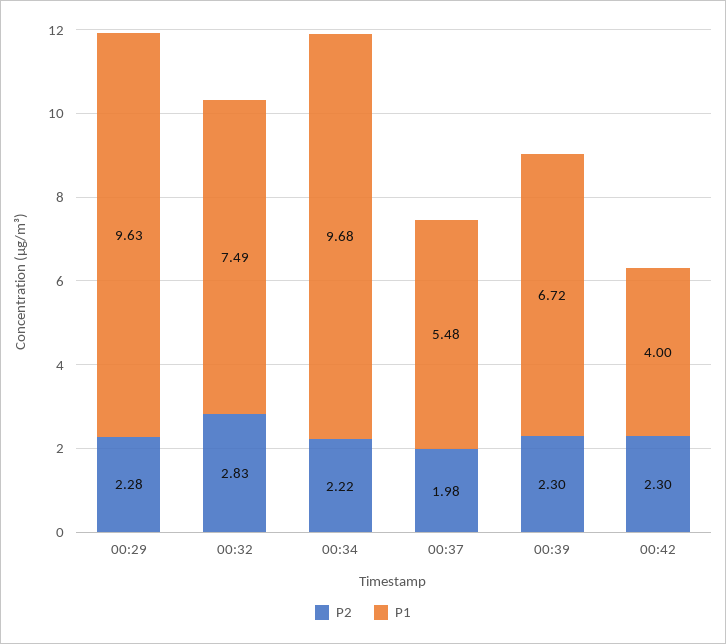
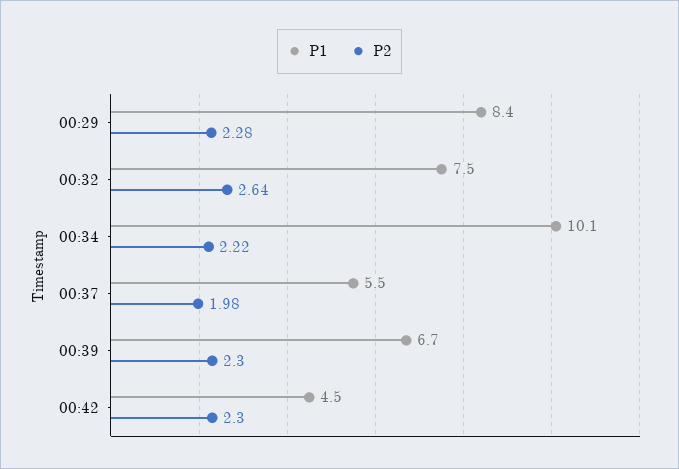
P1, 00:29: 9.63 -> 8.4
P2, 00:32: 2.83 -> 2.64
P1, 00:34: 9.68 -> 10.1
P1, 00:42: 4 -> 4.5

